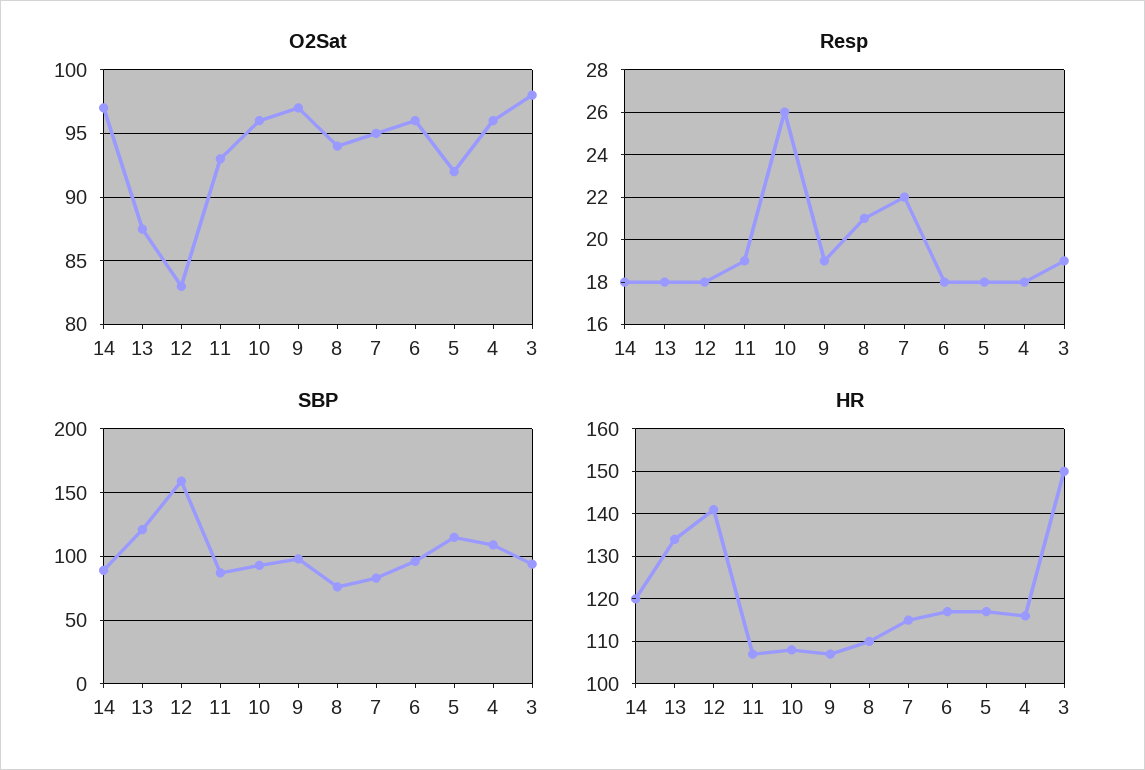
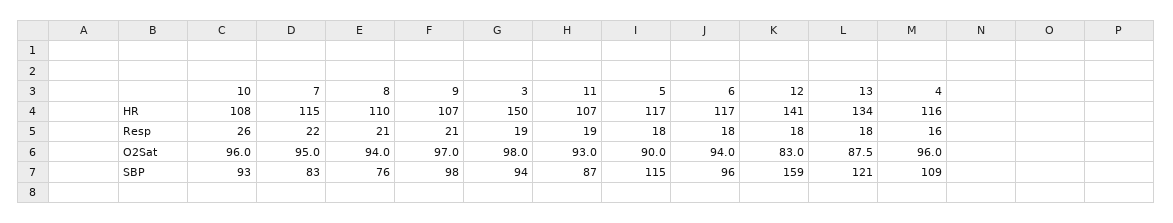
O2Sat, 14: 97 -> none
O2Sat, 6: 96 -> 94
O2Sat, 5: 92 -> 90
Resp, 14: 18 -> none
Resp, 9: 19 -> 21
Resp, 4: 18 -> 16
SBP, 14: 90 -> none
HR, 14: 120 -> none

